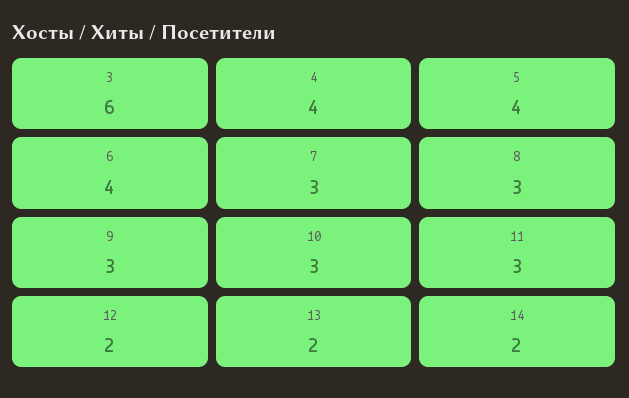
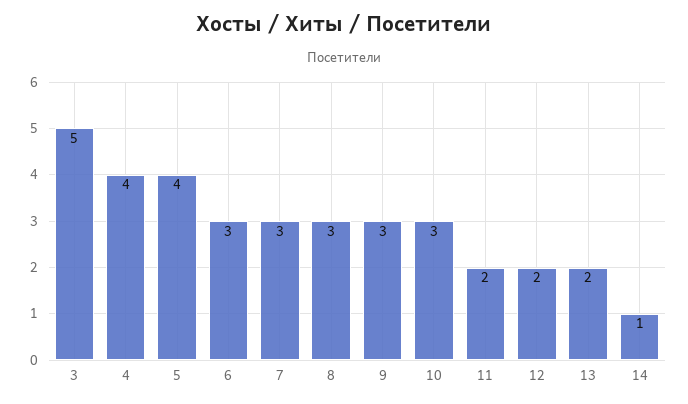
3: 6 -> 5
6: 4 -> 3
11: 3 -> 2
14: 2 -> 1

